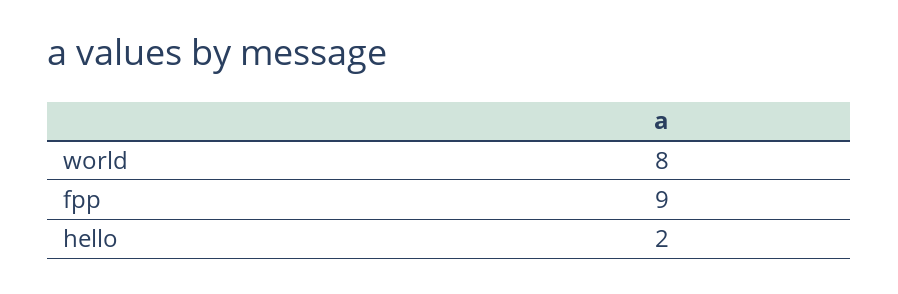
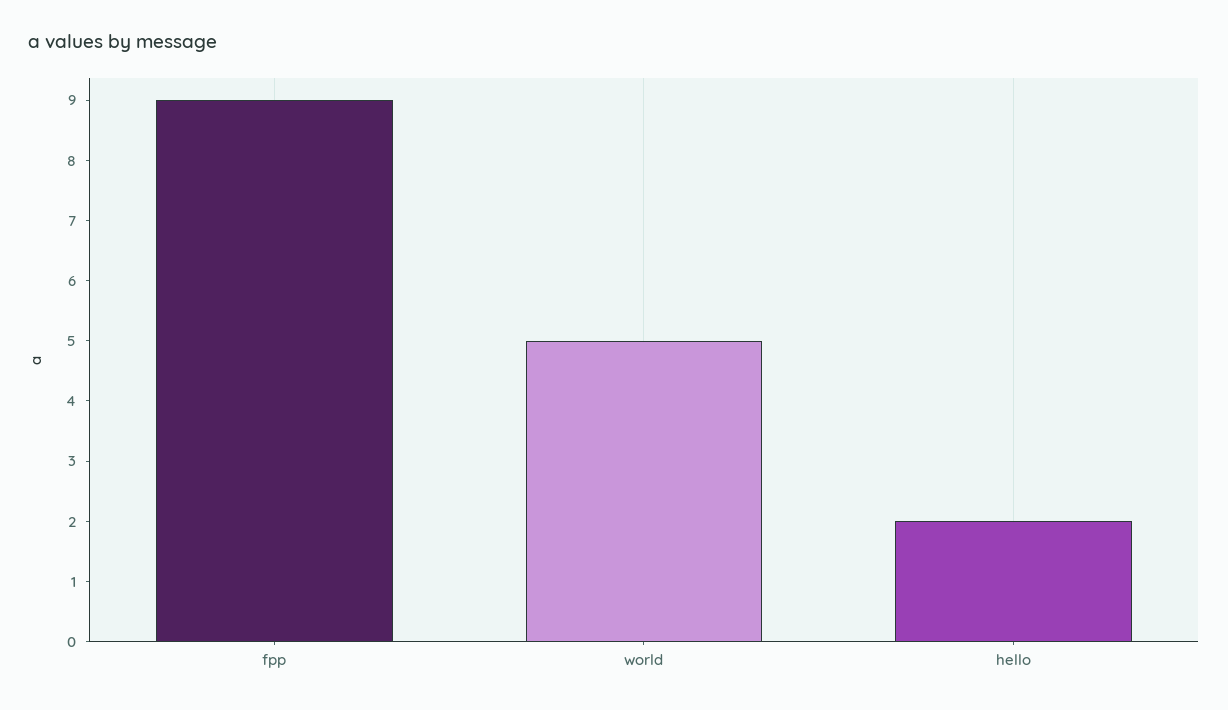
world: 8 -> 5

